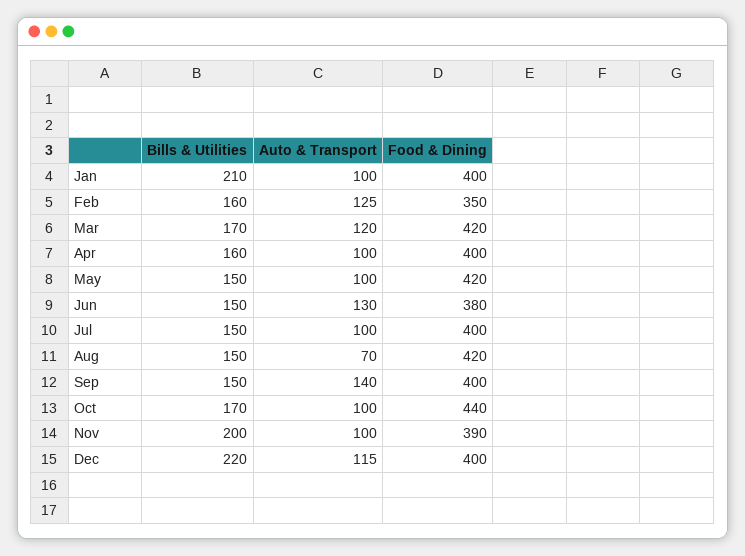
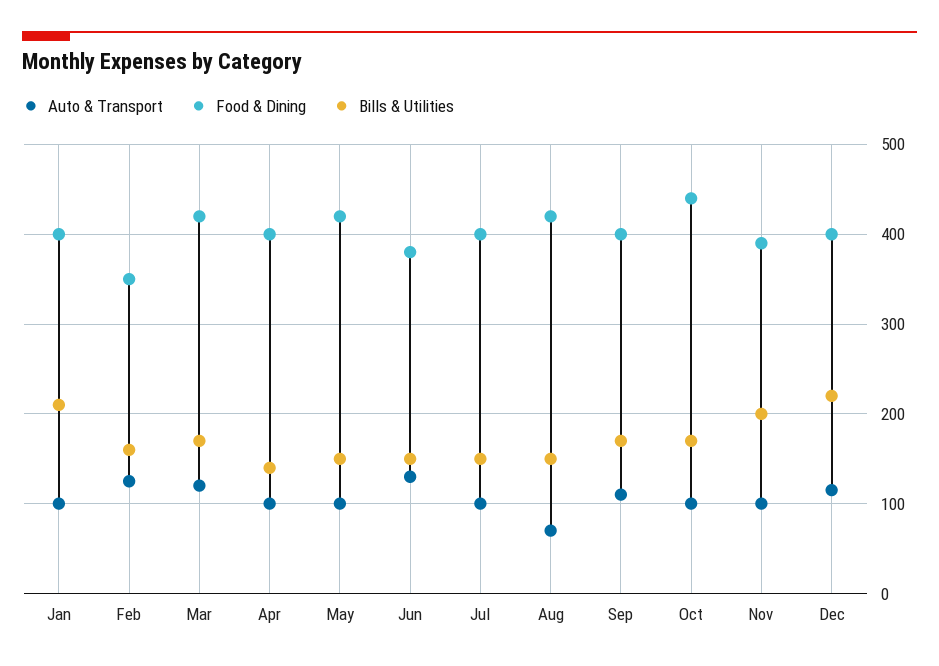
Bills & Utilities, Apr: 160 -> 140
Bills & Utilities, Sep: 150 -> 170
Auto & Transport, Sep: 140 -> 110

